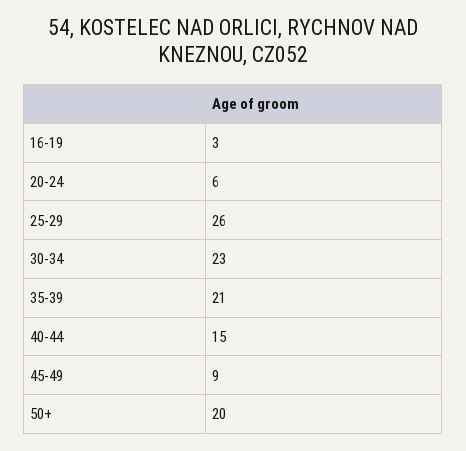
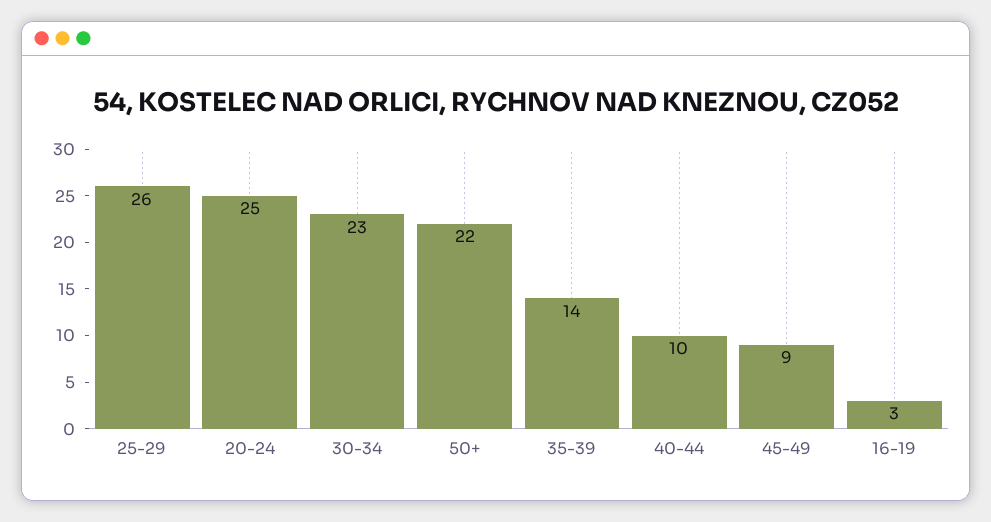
20-24: 6 -> 25
35-39: 21 -> 14
40-44: 15 -> 10
50+: 20 -> 22

